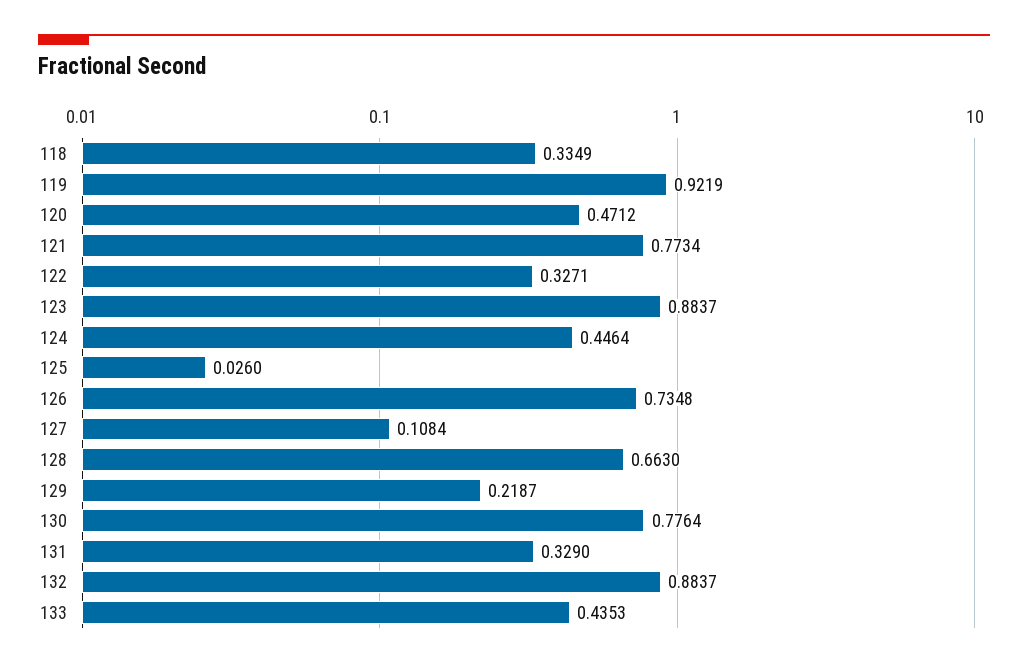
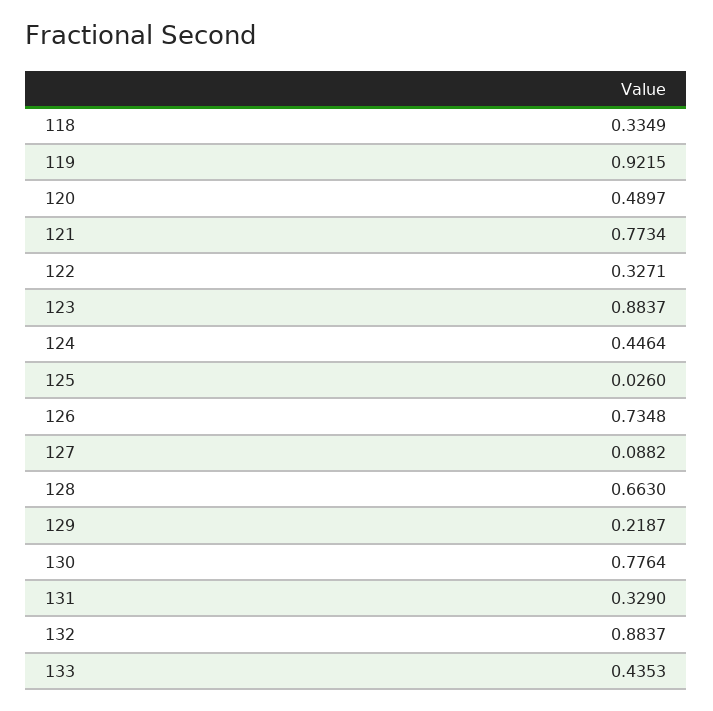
119: 0.9219 -> 0.9215
120: 0.4712 -> 0.4897
127: 0.1084 -> 0.0882

